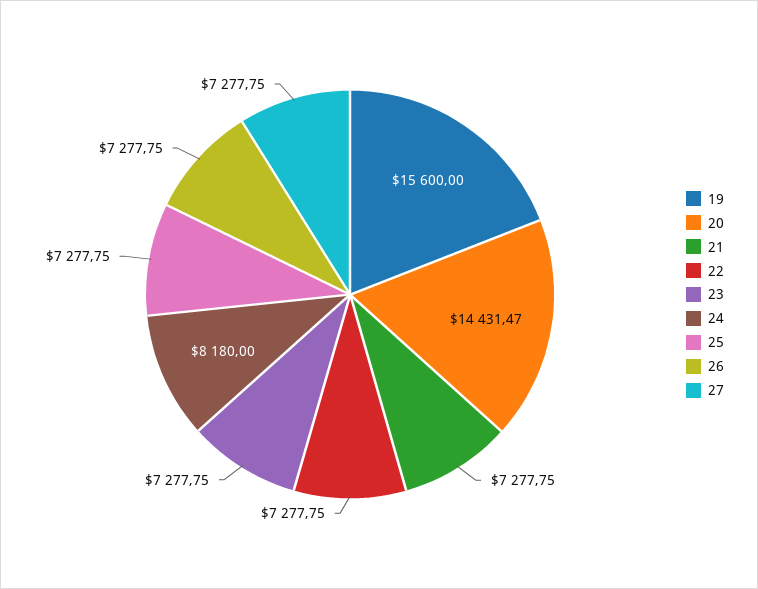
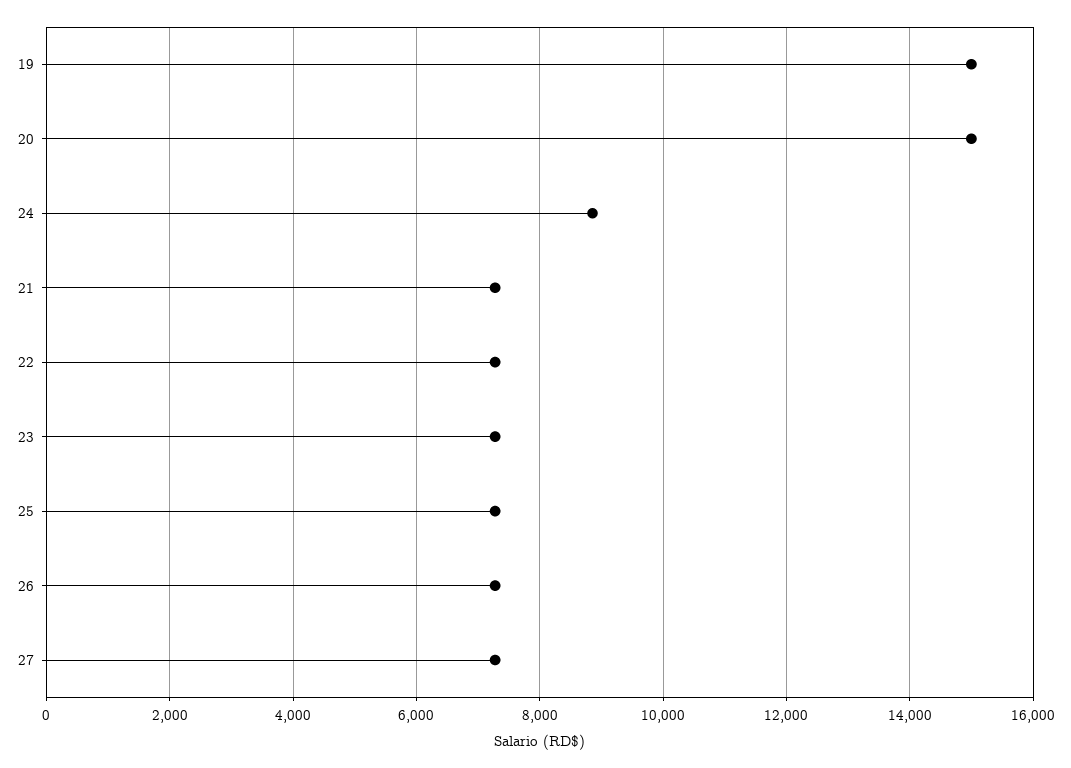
19: 15600 -> 15000
20: 14431.47 -> 15000
24: 8180 -> 8800

